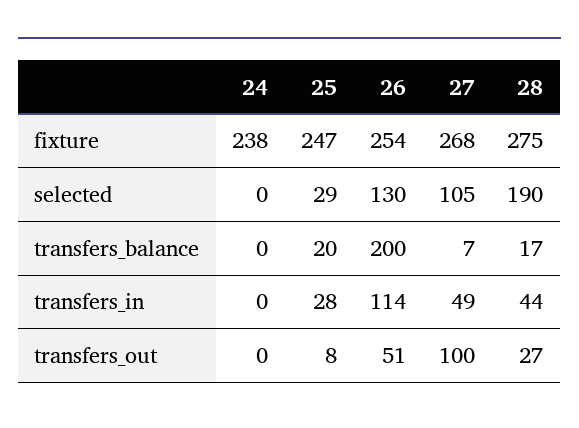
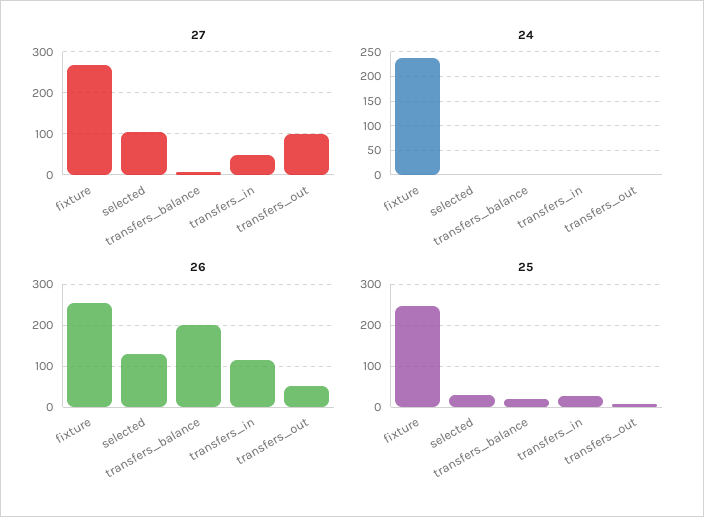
28, fixture: 275 -> none
28, selected: 190 -> none
28, transfers_balance: 17 -> none
28, transfers_in: 44 -> none
28, transfers_out: 27 -> none

